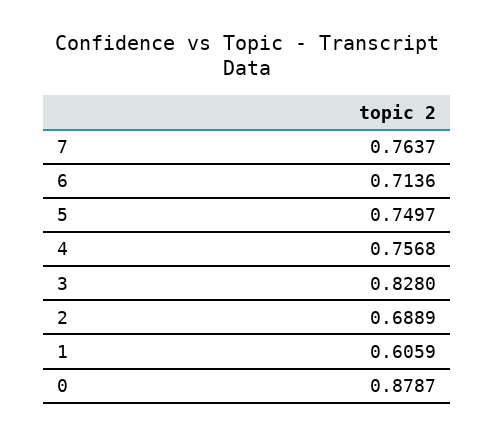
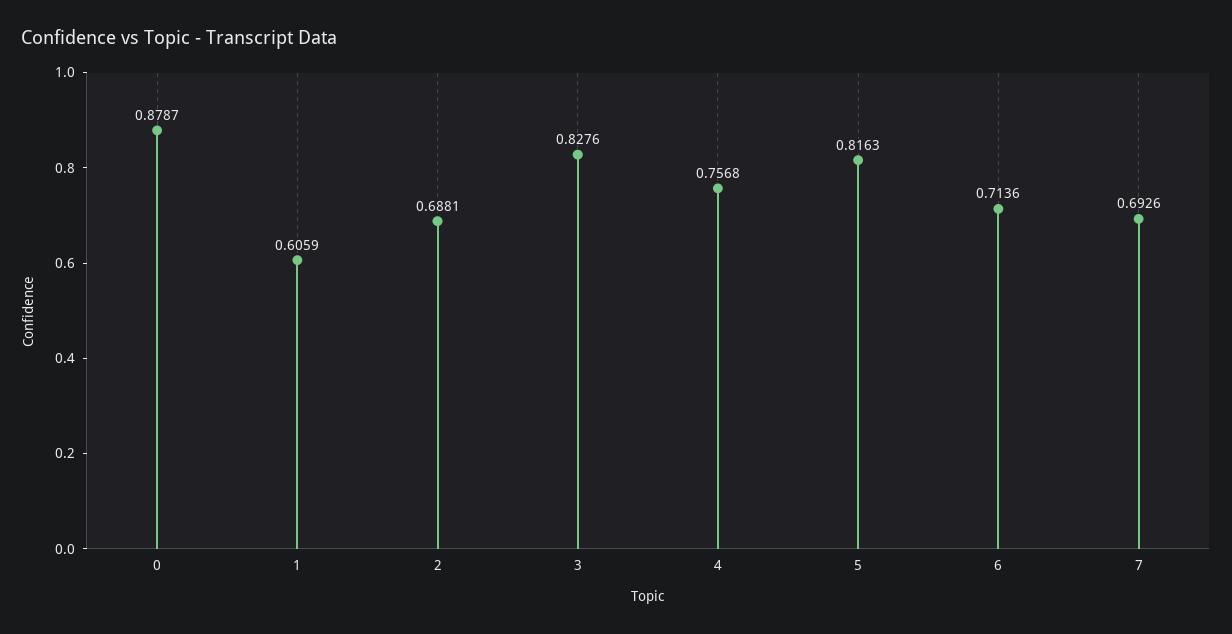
7: 0.7637 -> 0.6926
5: 0.7497 -> 0.8163
3: 0.828 -> 0.8276
2: 0.6889 -> 0.6881

